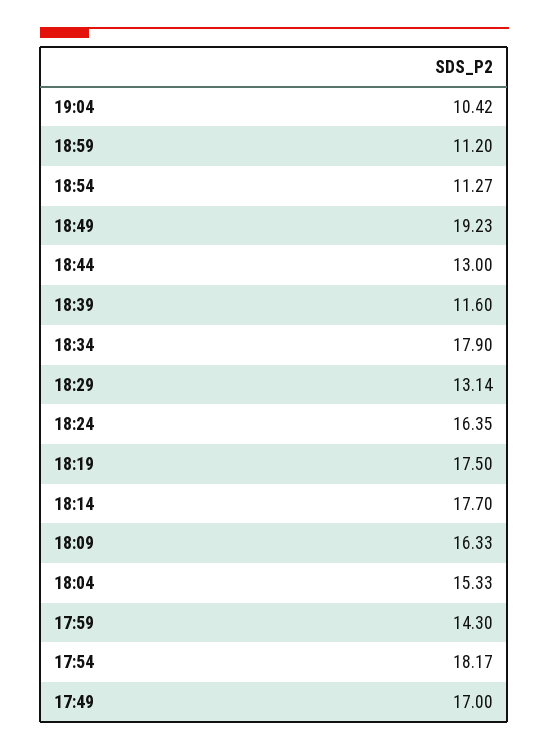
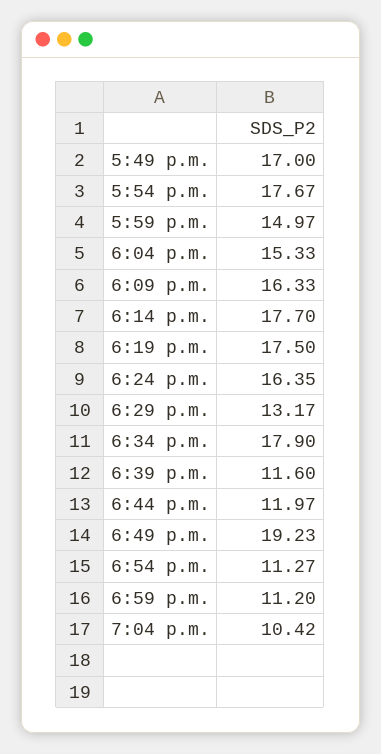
18:44: 13 -> 11.97
18:29: 13.14 -> 13.17
17:59: 14.3 -> 14.97
17:54: 18.17 -> 17.67

